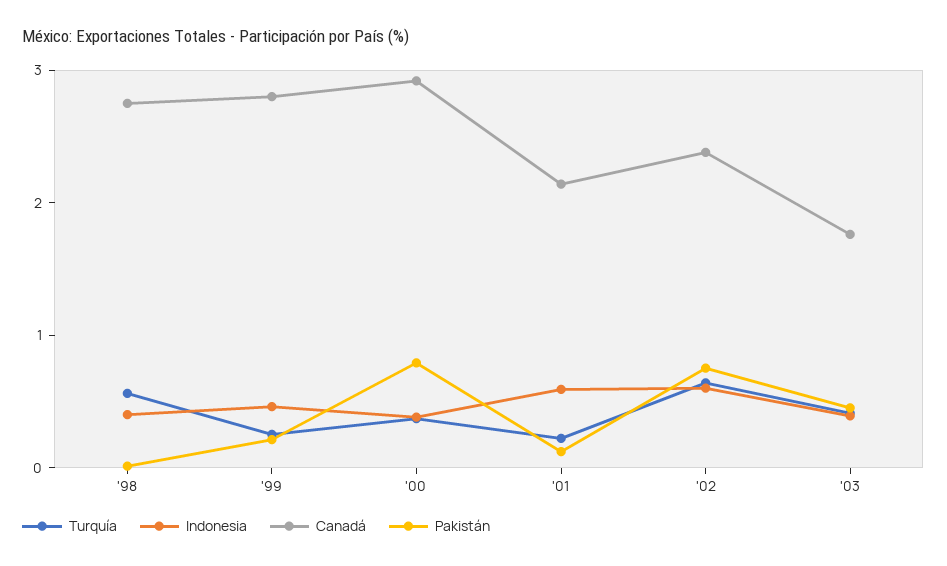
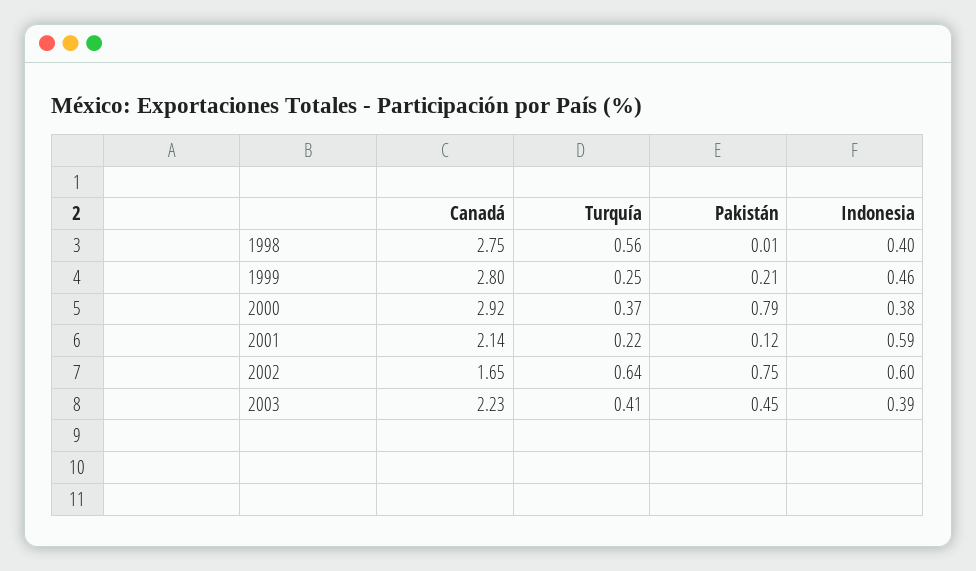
Canadá, '02: 2.4 -> 1.65
Canadá, '03: 1.8 -> 2.23

